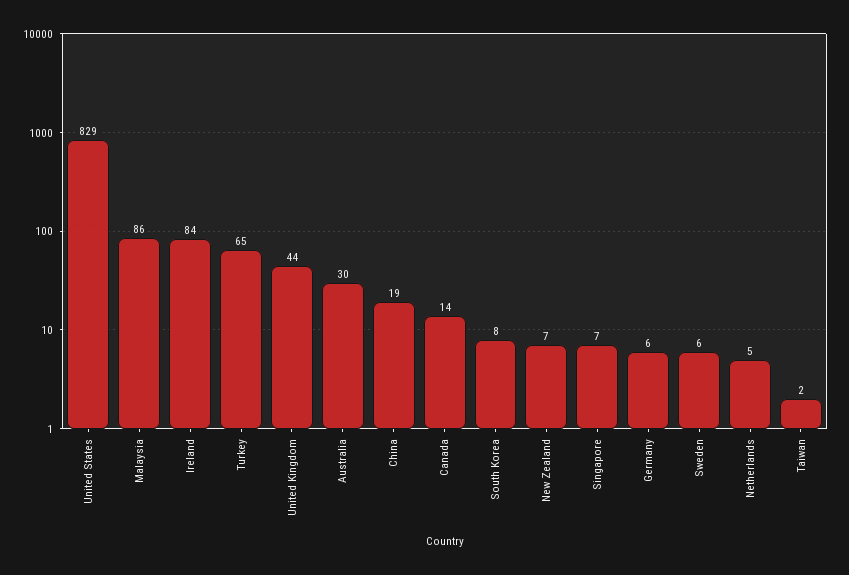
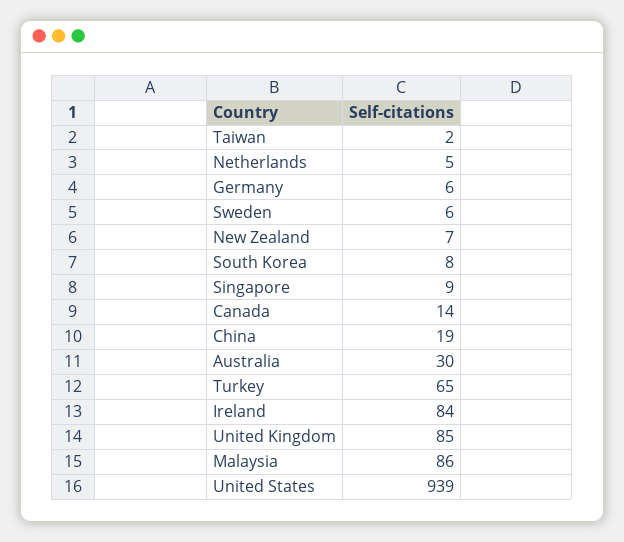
United States: 829 -> 939
United Kingdom: 44 -> 85
Singapore: 7 -> 9

